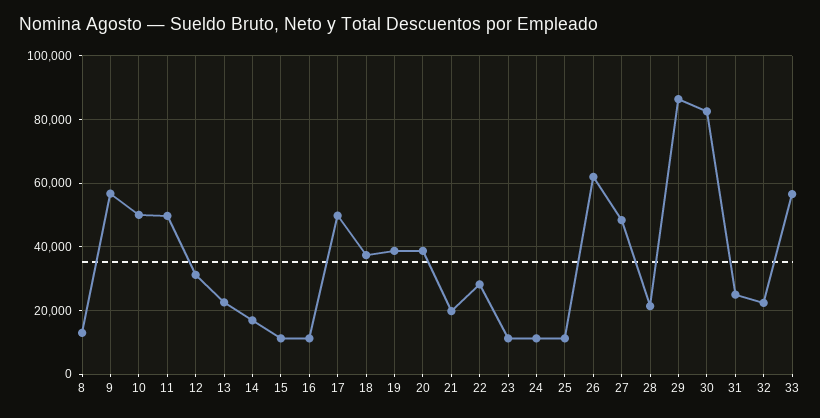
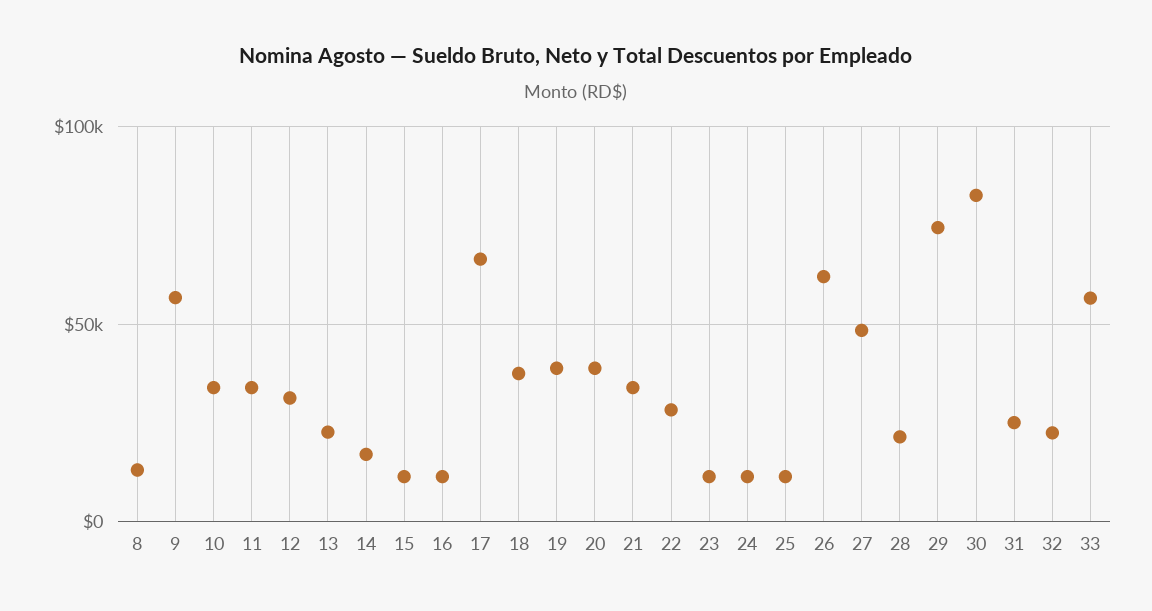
10: 50000 -> 35000
11: 50000 -> 35000
17: 50000 -> 65000
21: 20000 -> 35000
29: 86000 -> 75000

